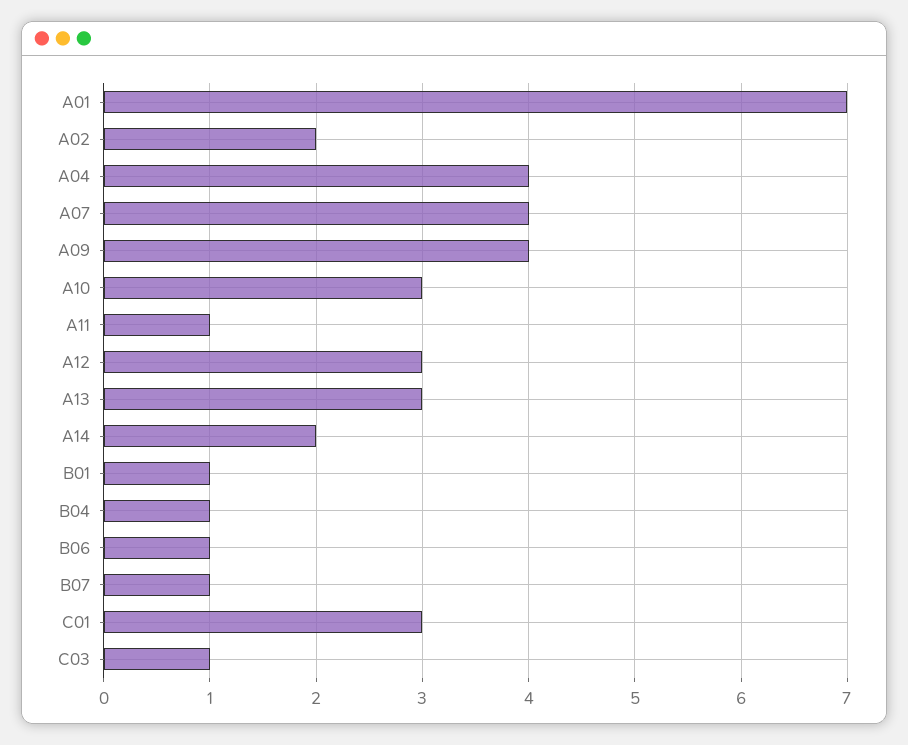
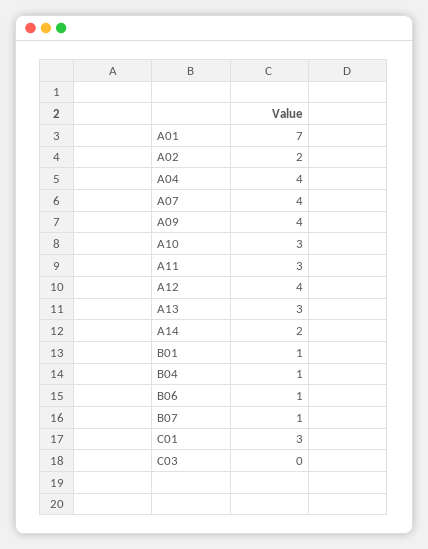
A11: 1 -> 3
A12: 3 -> 4
C03: 1 -> 0

